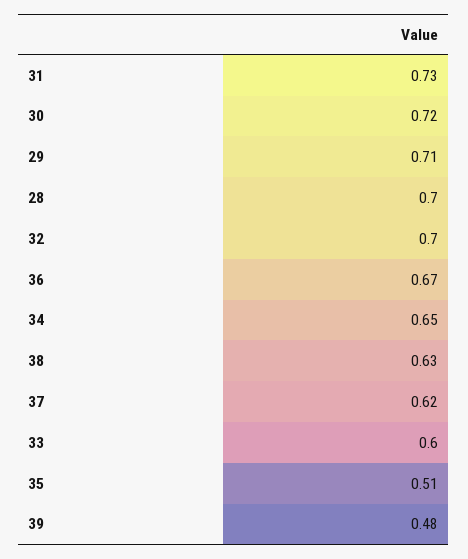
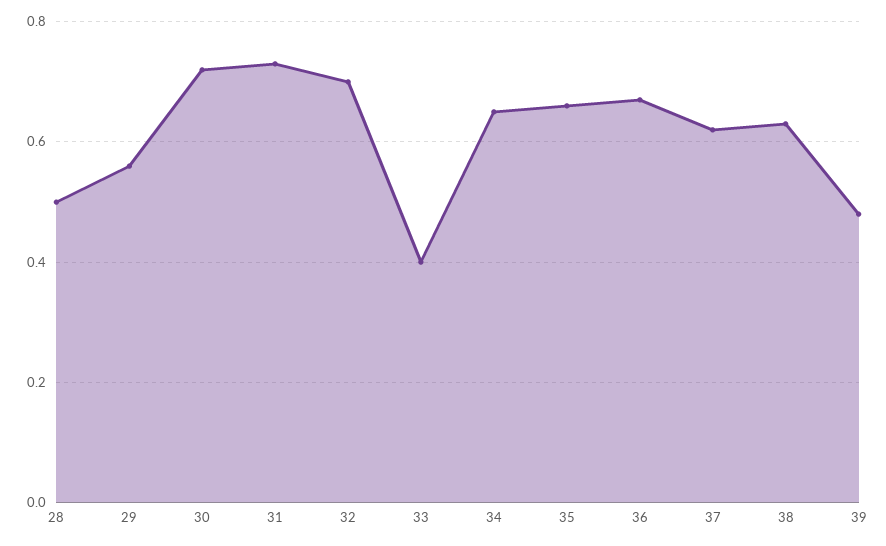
29: 0.71 -> 0.55
28: 0.7 -> 0.5
33: 0.6 -> 0.4
35: 0.51 -> 0.65

